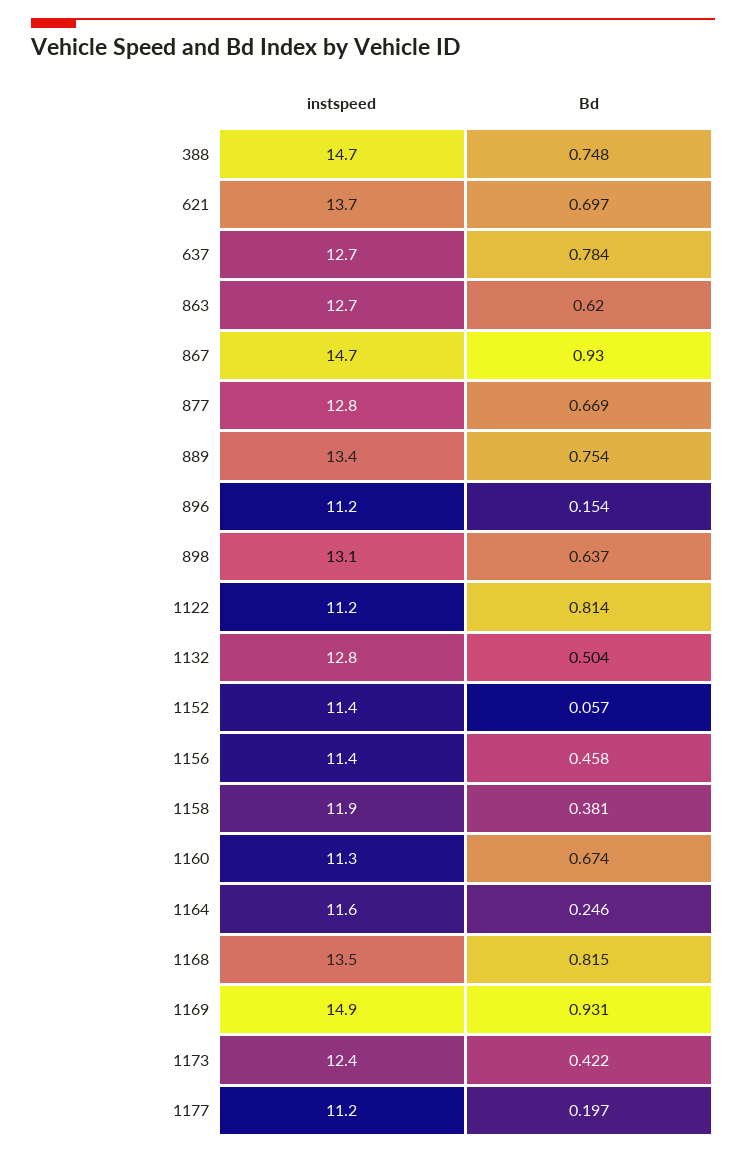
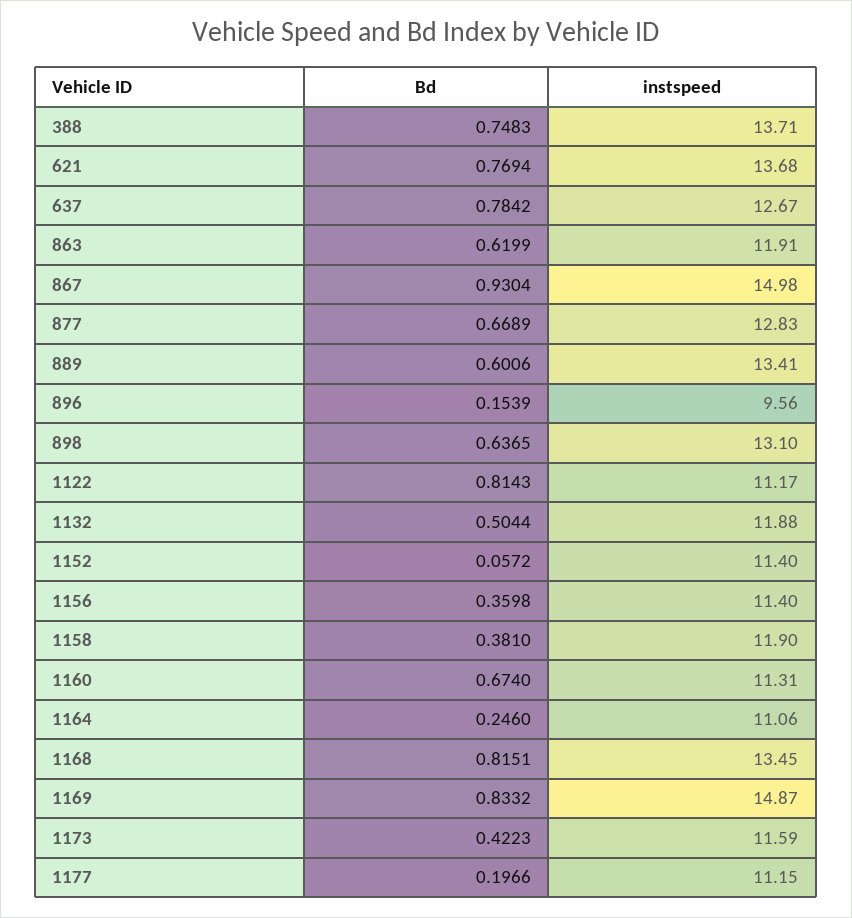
instspeed, 388: 14.7 -> 13.71
Bd, 621: 0.697 -> 0.7694
instspeed, 863: 12.7 -> 11.91
instspeed, 867: 14.7 -> 14.98
Bd, 889: 0.754 -> 0.6006
instspeed, 896: 11.2 -> 9.56
instspeed, 1132: 12.8 -> 11.88
Bd, 1156: 0.458 -> 0.3598
instspeed, 1164: 11.6 -> 11.06
Bd, 1169: 0.931 -> 0.8332
instspeed, 1173: 12.4 -> 11.59

